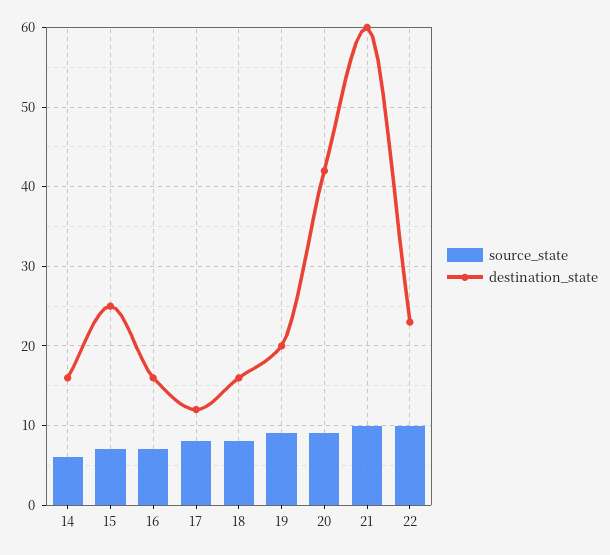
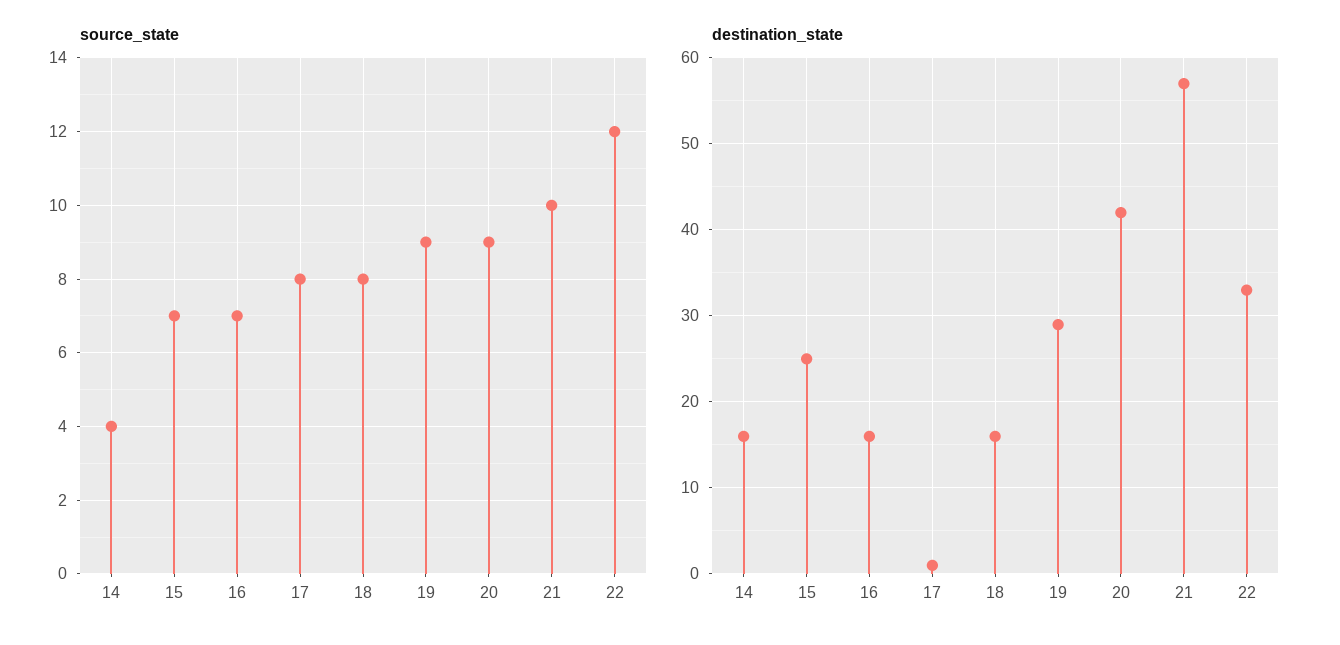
source_state, 14: 6 -> 4
destination_state, 17: 12 -> 1
destination_state, 19: 20 -> 29
destination_state, 21: 60 -> 57
source_state, 22: 10 -> 12
destination_state, 22: 23 -> 33

